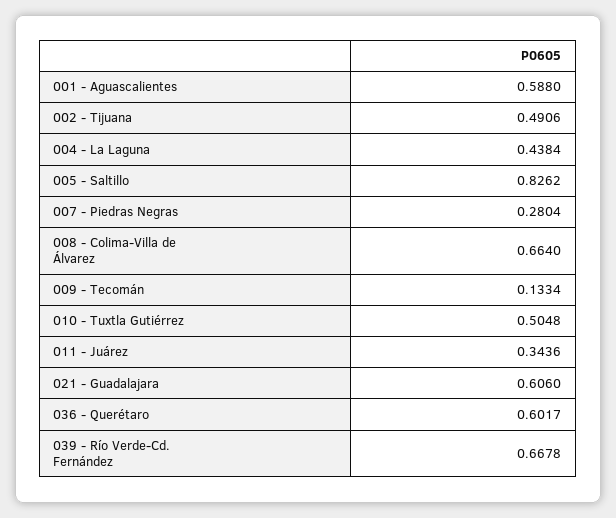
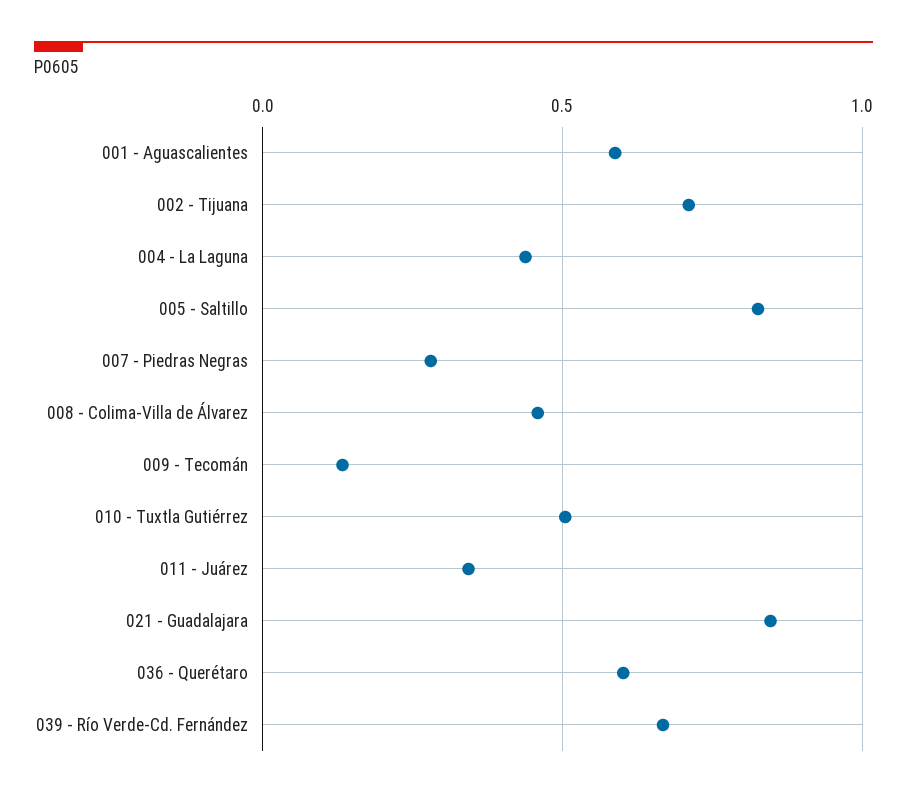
002 - Tijuana: 0.4906 -> 0.7
008 - Colima-Villa de Álvarez: 0.664 -> 0.45
021 - Guadalajara: 0.606 -> 0.85

